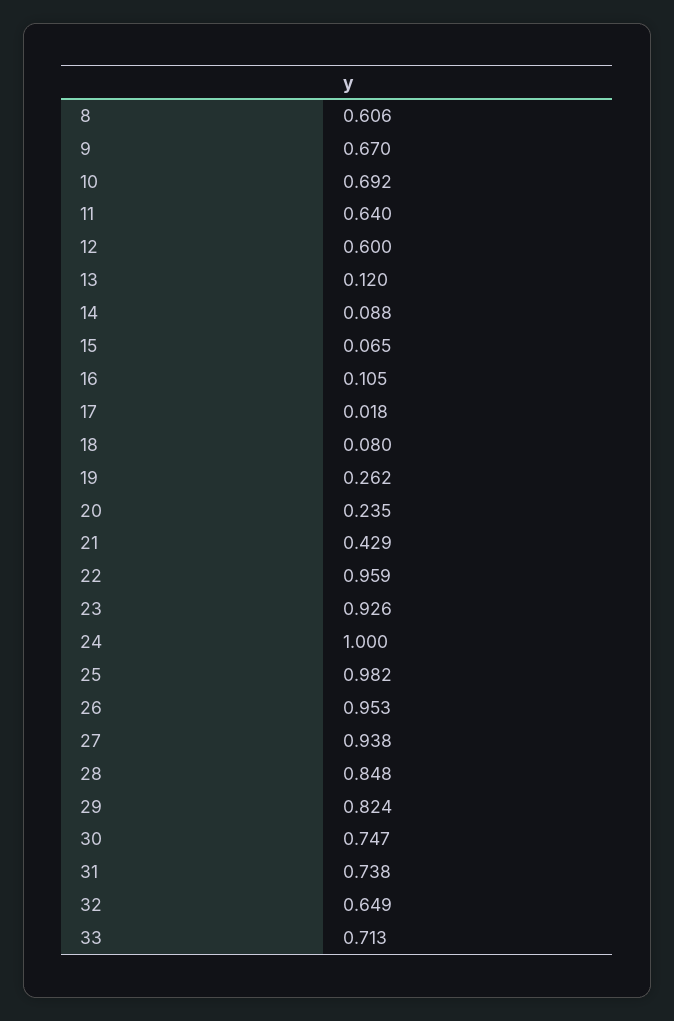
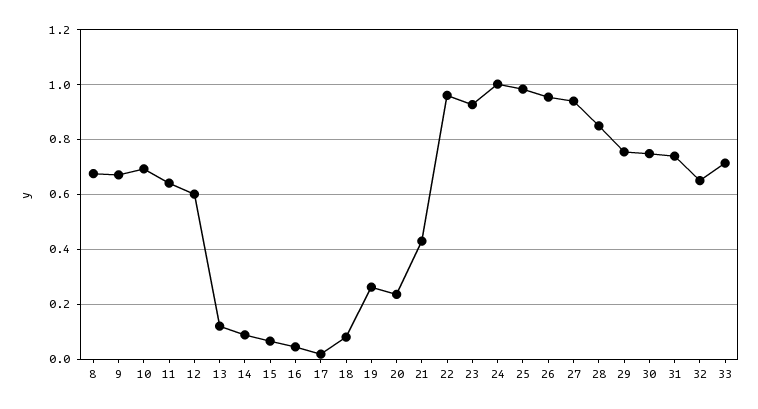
8: 0.606 -> 0.675
16: 0.105 -> 0.05
29: 0.824 -> 0.75

